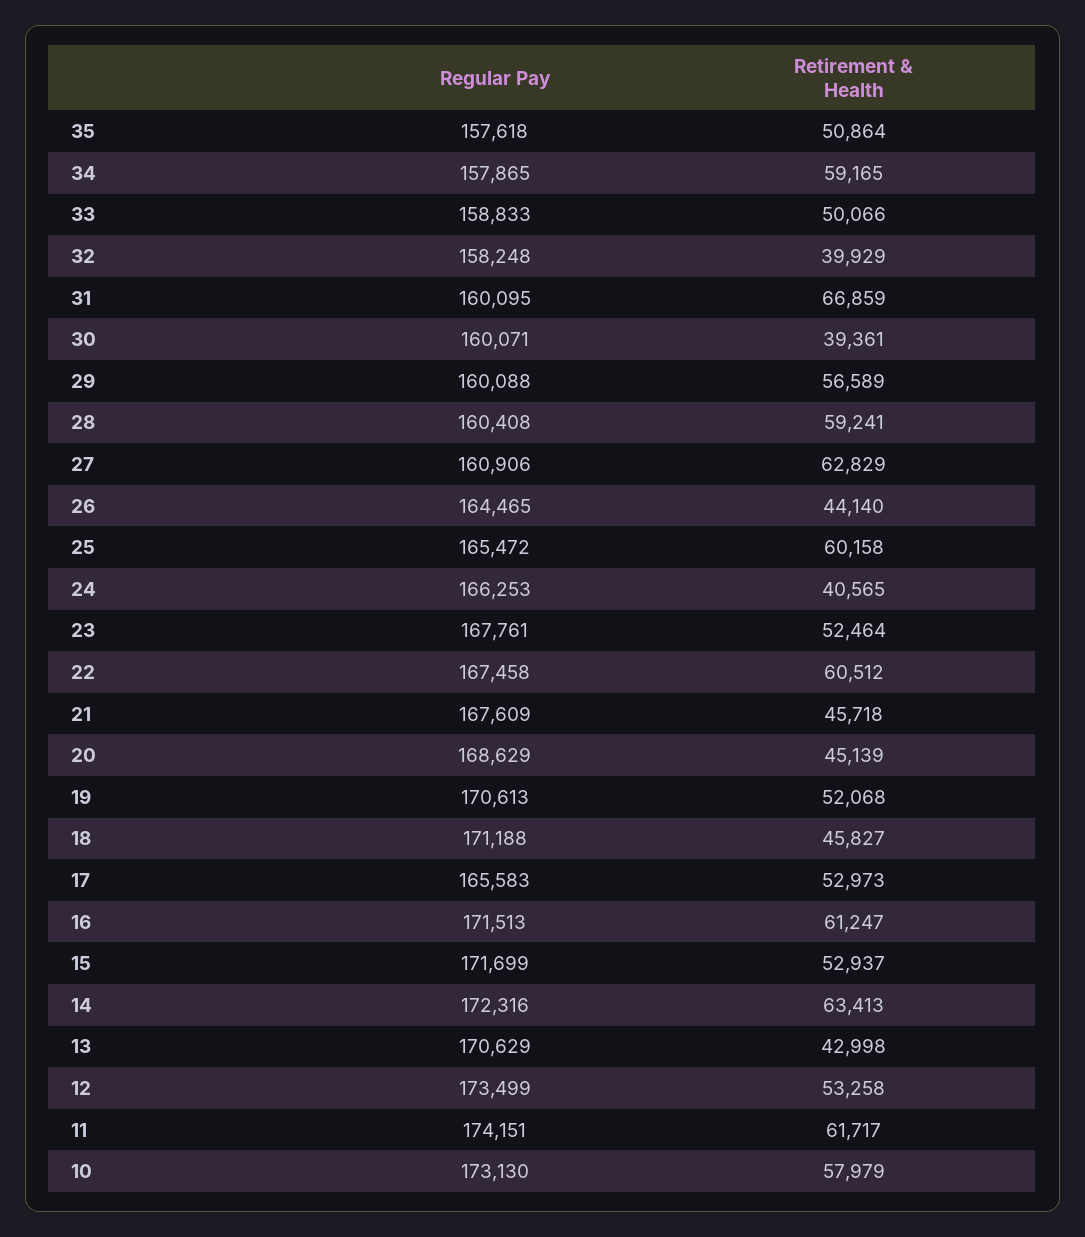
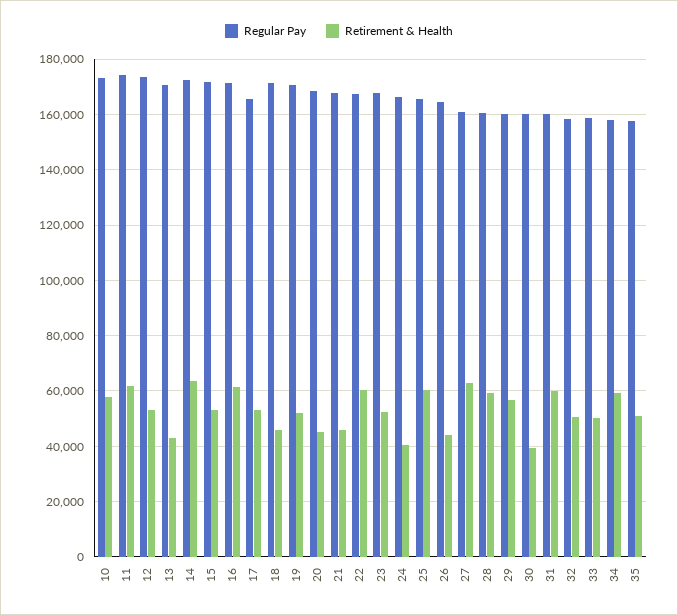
Retirement & Health, 32: 39929 -> 50000
Retirement & Health, 31: 66859 -> 60000

